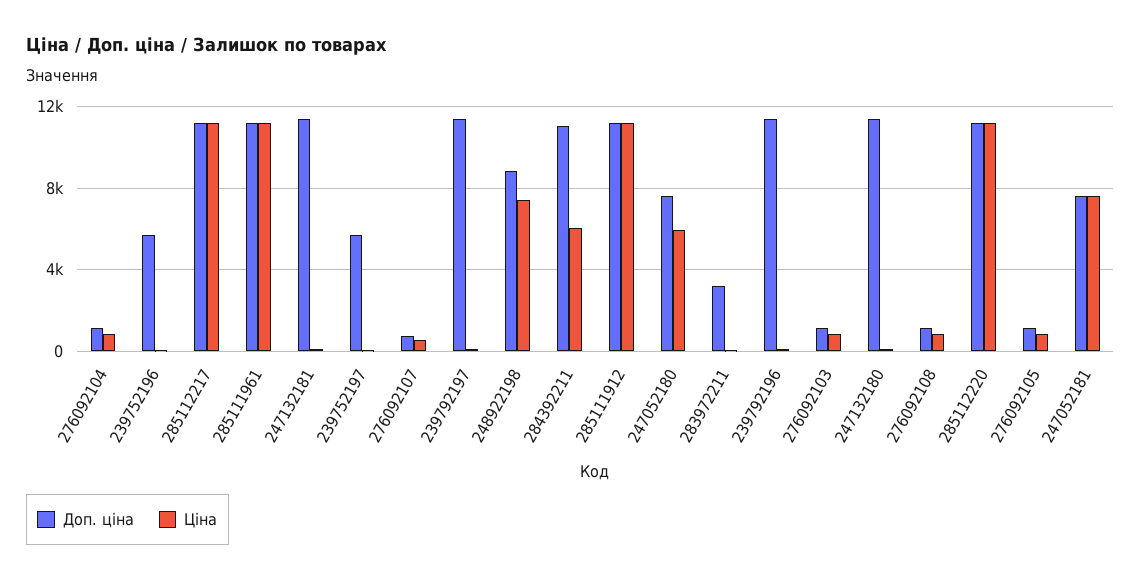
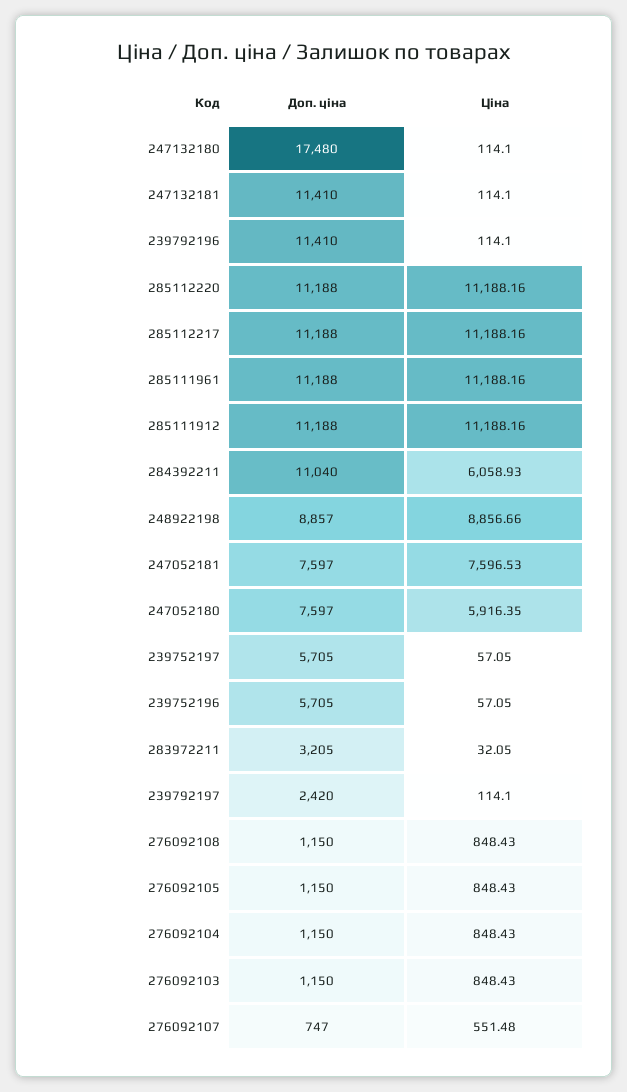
Доп. ціна, 239792197: 11500 -> 2420
Ціна, 248922198: 7500 -> 8856.66
Доп. ціна, 247132180: 11500 -> 17480

